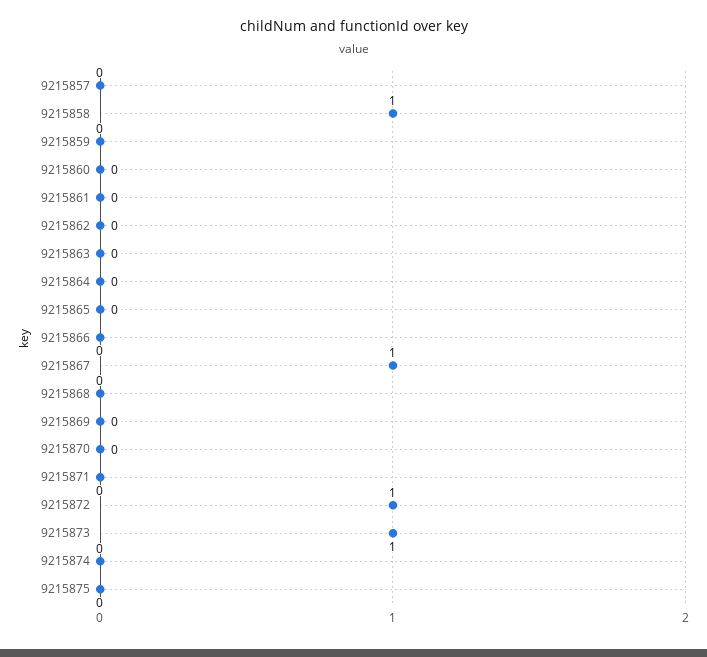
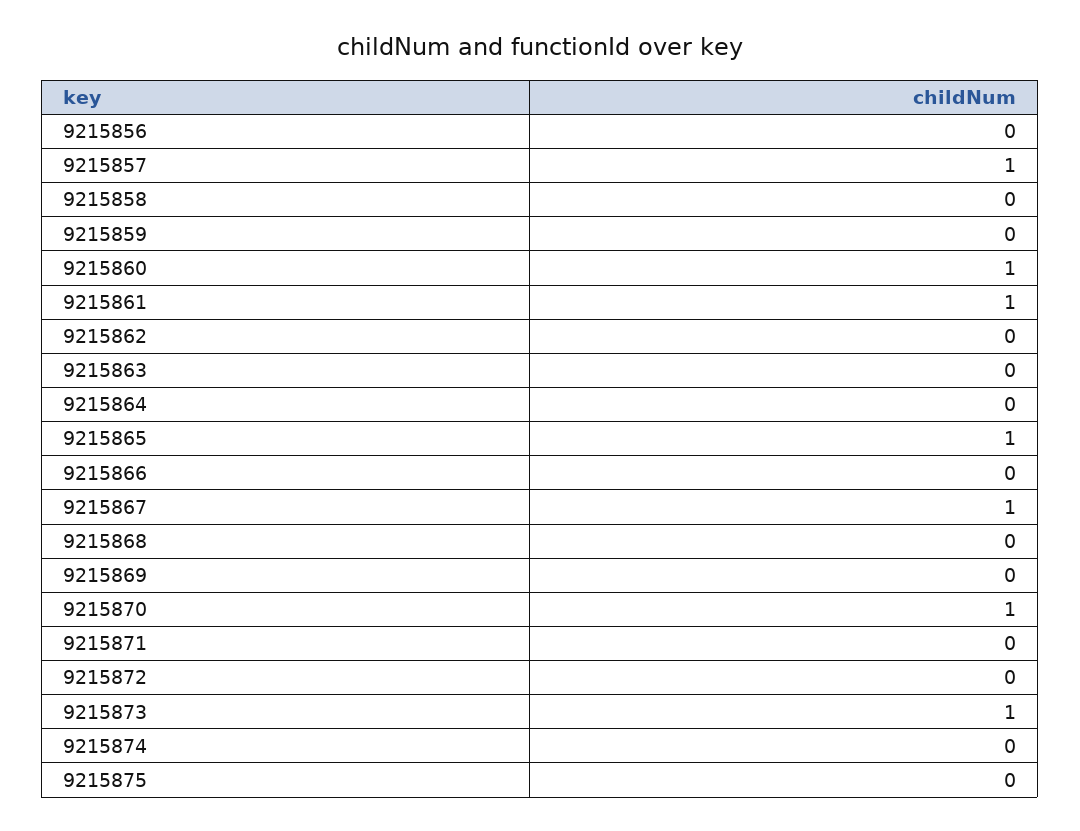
9215857: 0 -> 1
9215858: 1 -> 0
9215860: 0 -> 1
9215861: 0 -> 1
9215865: 0 -> 1
9215870: 0 -> 1
9215872: 1 -> 0
9215856: none -> 0

